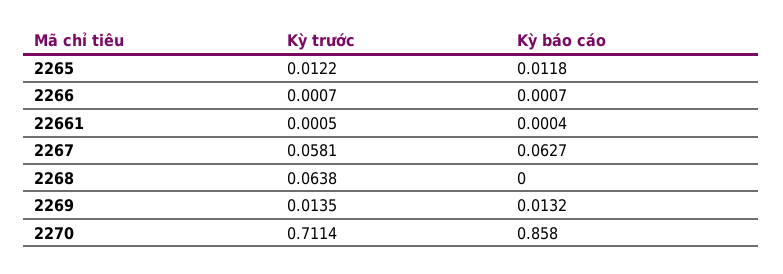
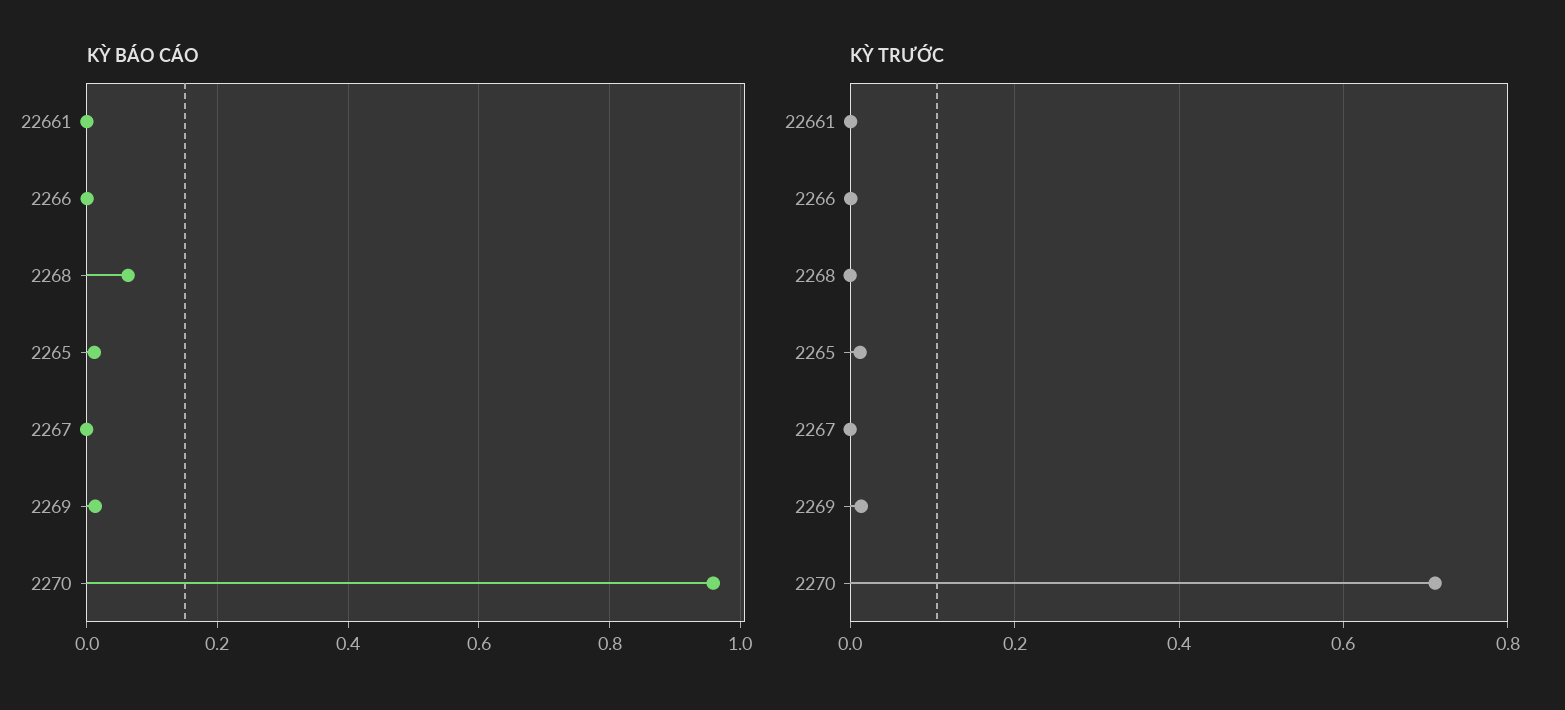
Kỳ trước, 2267: 0.0581 -> 0
Kỳ báo cáo, 2267: 0.0627 -> 0
Kỳ trước, 2268: 0.0638 -> 0
Kỳ báo cáo, 2268: 0 -> 0.06
Kỳ báo cáo, 2270: 0.858 -> 0.96

